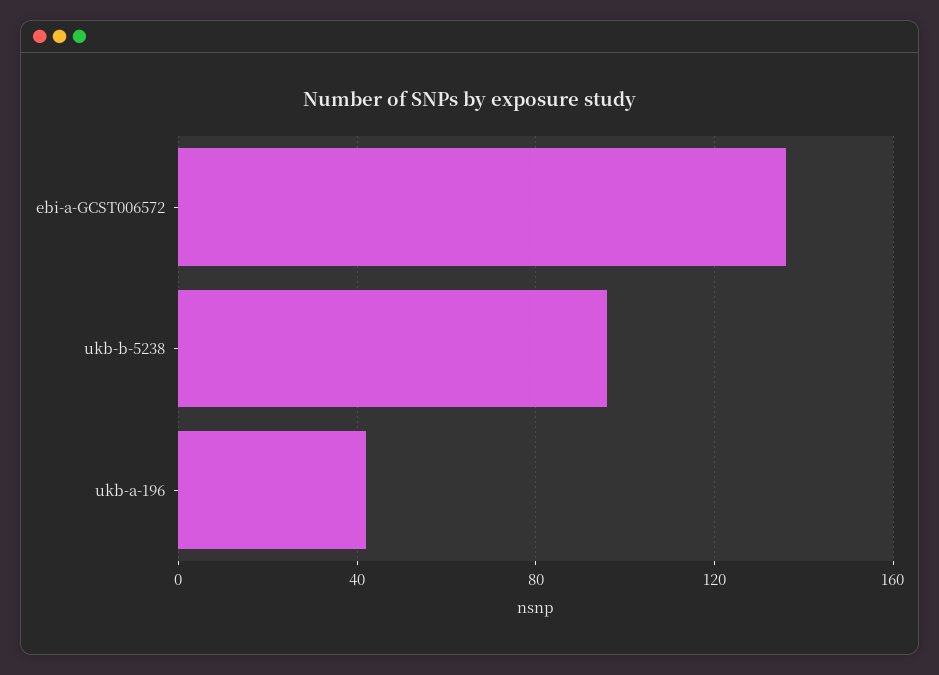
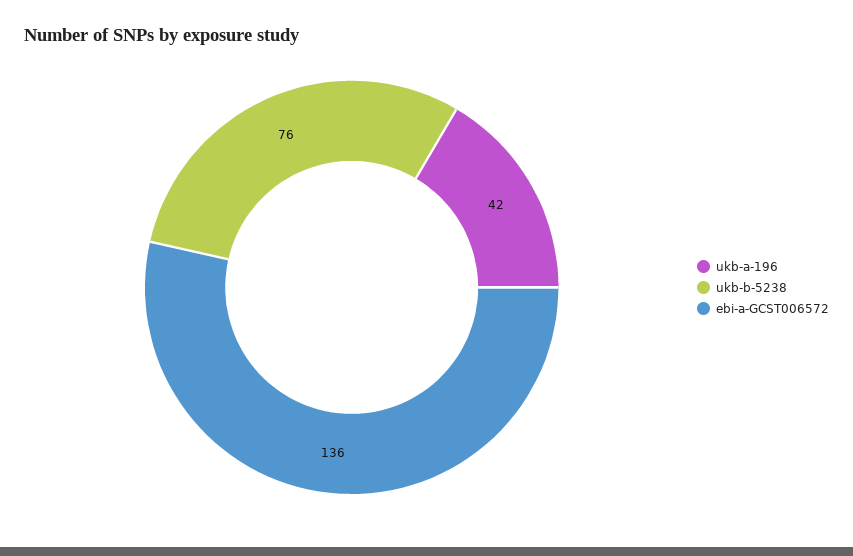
ukb-b-5238: 95 -> 76

